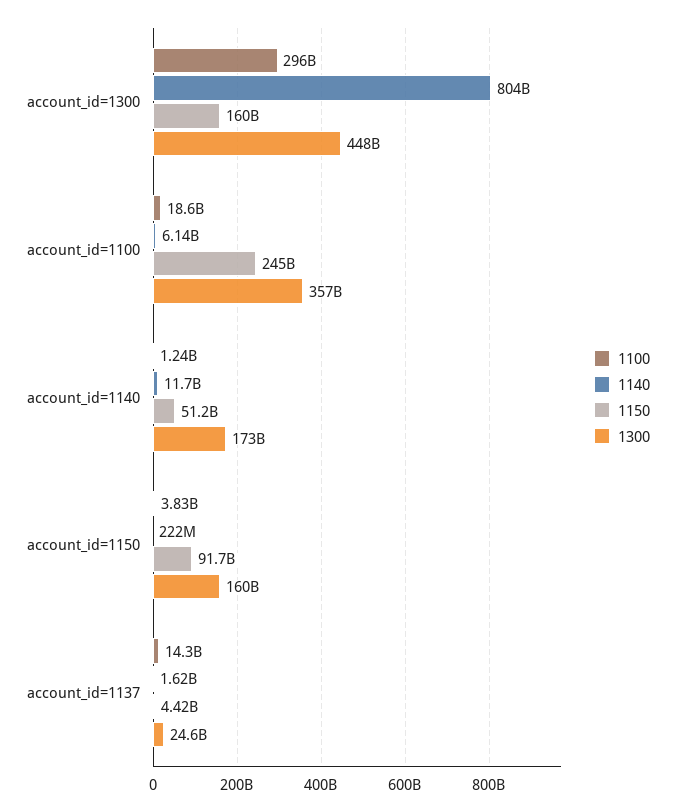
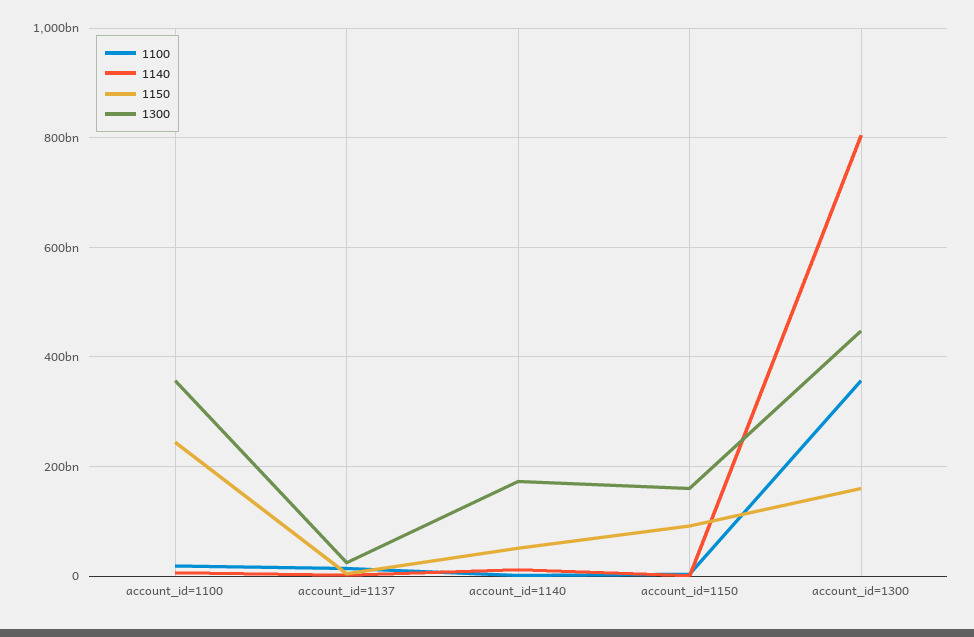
1100, account_id=1300: 296000000000 -> 360000000000

